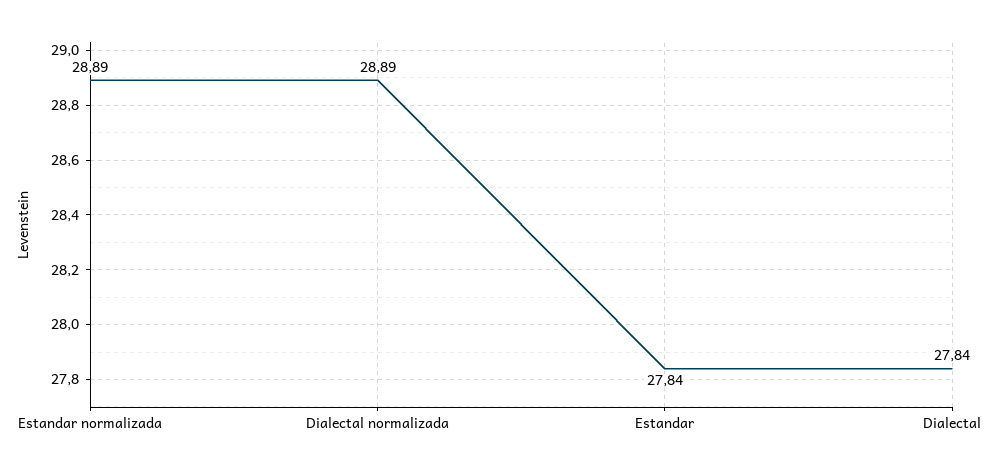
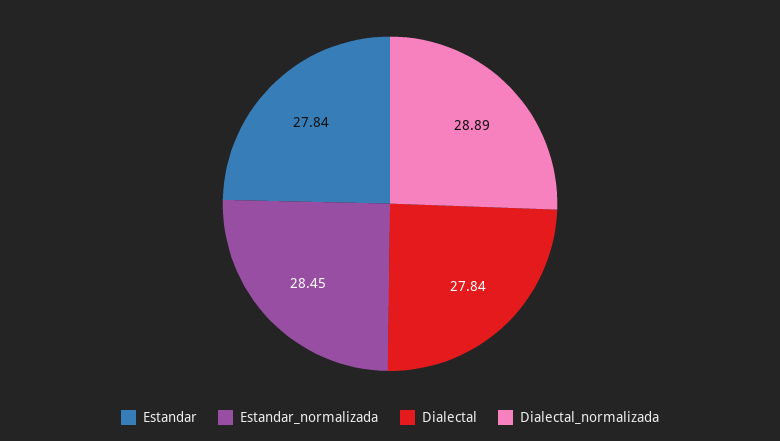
Estandar normalizada: 28.89 -> 28.45

